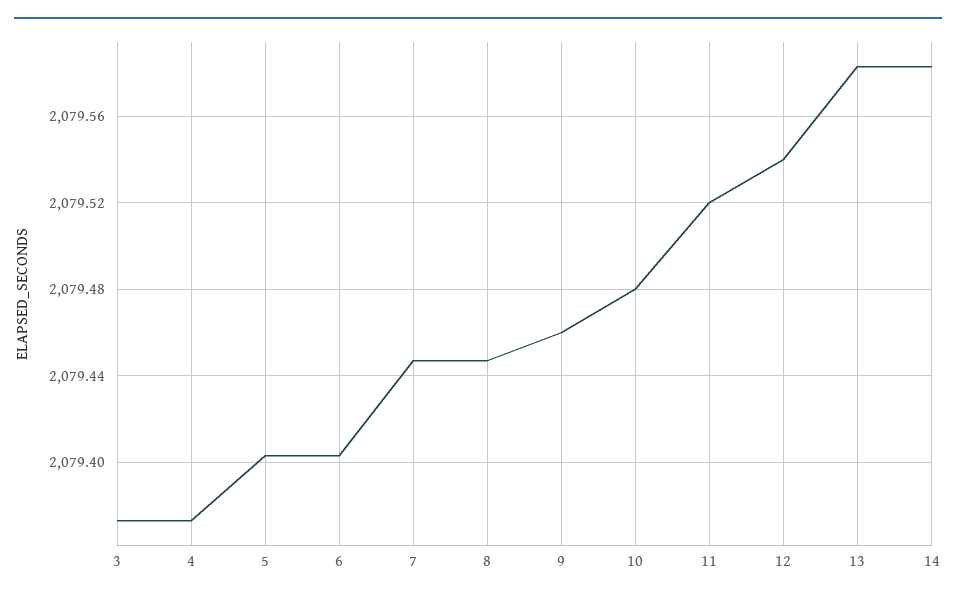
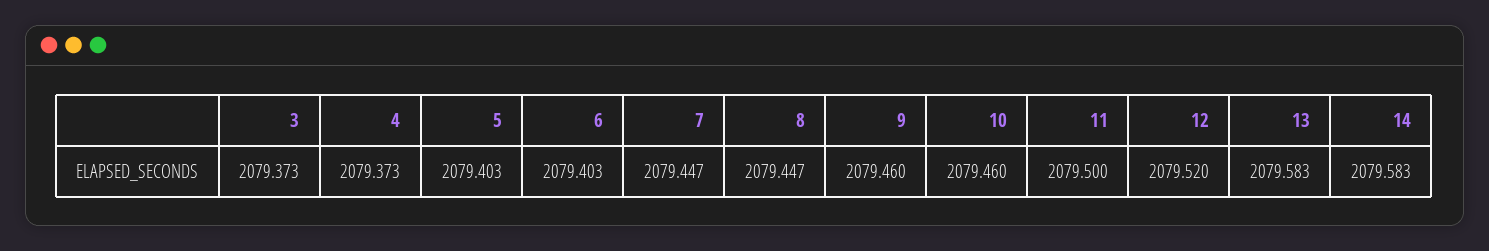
10: 2079.48 -> 2079.46
11: 2079.52 -> 2079.5
12: 2079.54 -> 2079.52

